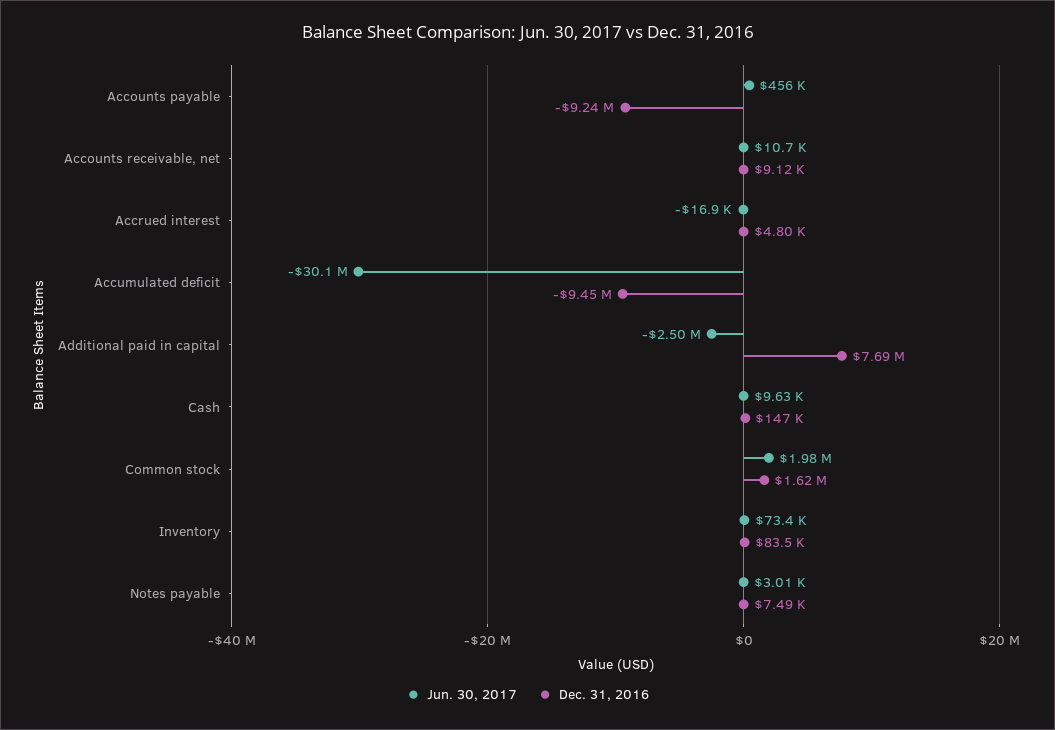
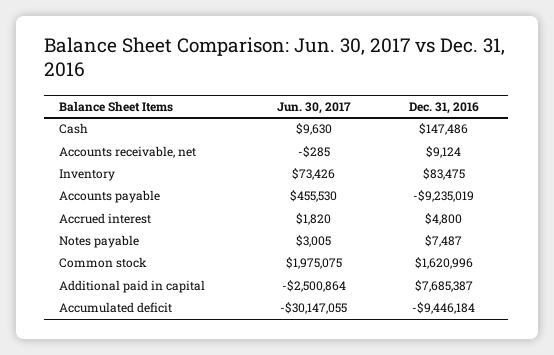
Jun. 30, 2017, Accounts receivable, net: 10700 -> -285
Jun. 30, 2017, Accrued interest: -16900 -> 1820

